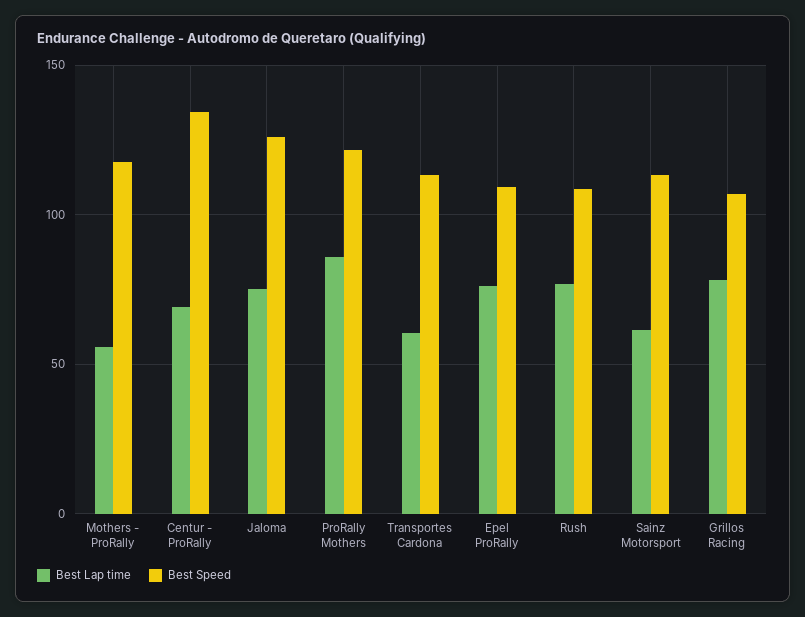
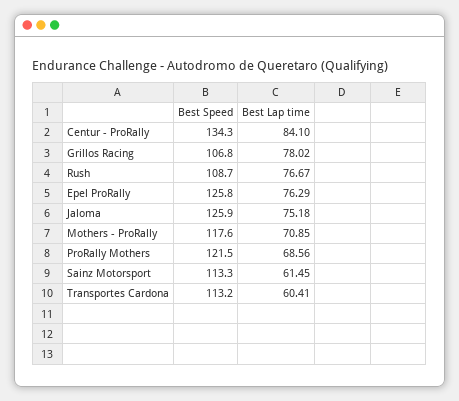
Best Lap time, Mothers - ProRally: 55 -> 70.85
Best Lap time, Centur - ProRally: 70 -> 84.1
Best Lap time, ProRally Mothers: 85 -> 68.56
Best Speed, Epel ProRally: 110 -> 125.8

